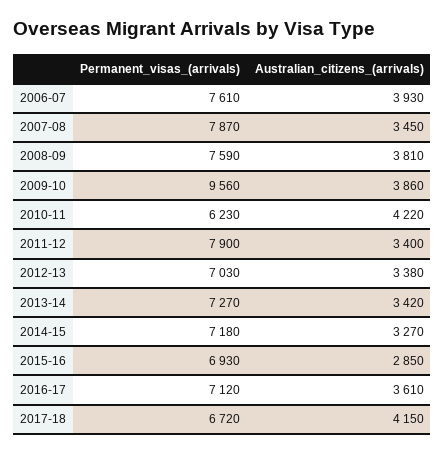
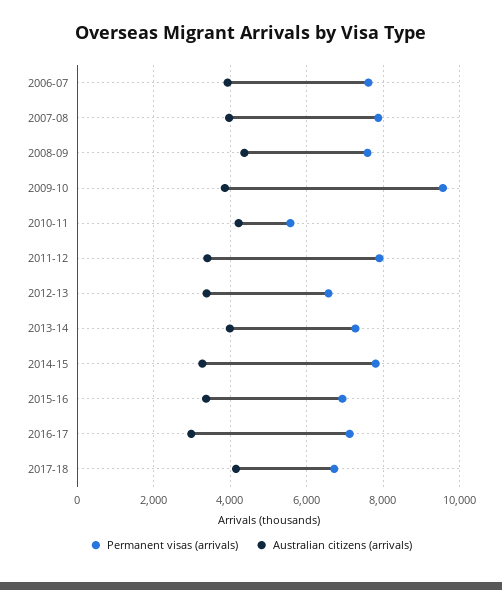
Australian_citizens_(arrivals), 2007-08: 3450 -> 4000
Australian_citizens_(arrivals), 2008-09: 3810 -> 4400
Permanent_visas_(arrivals), 2010-11: 6230 -> 5600
Permanent_visas_(arrivals), 2012-13: 7030 -> 6600
Australian_citizens_(arrivals), 2013-14: 3420 -> 4000
Permanent_visas_(arrivals), 2014-15: 7180 -> 7800
Australian_citizens_(arrivals), 2015-16: 2850 -> 3400
Australian_citizens_(arrivals), 2016-17: 3610 -> 3000

